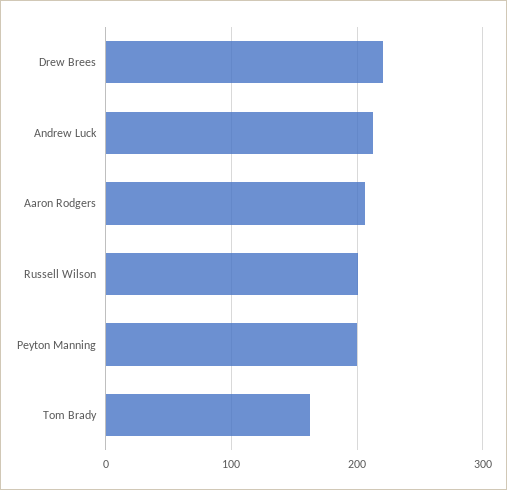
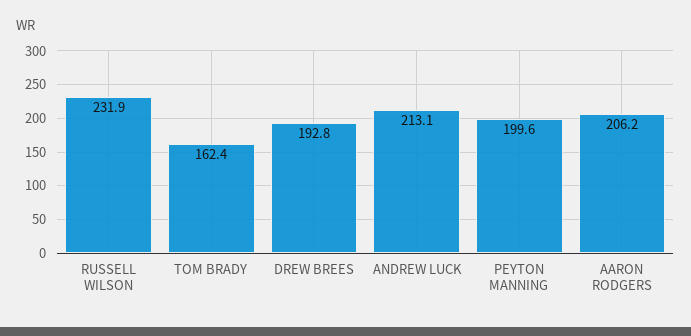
Drew Brees: 220 -> 192.8
Russell Wilson: 200 -> 231.9

